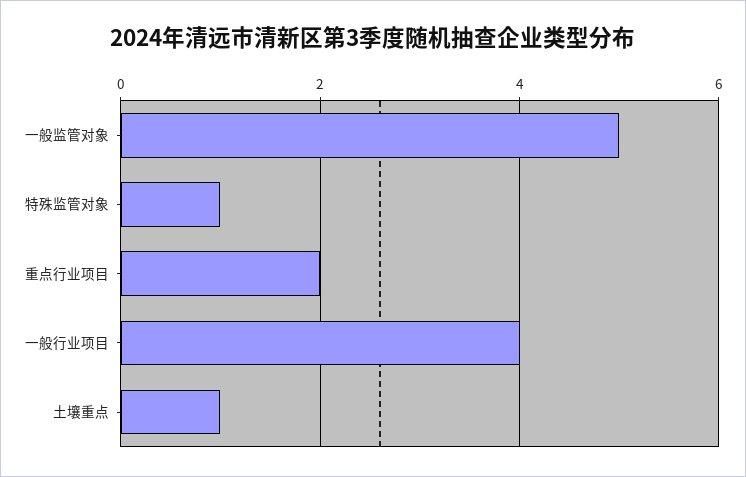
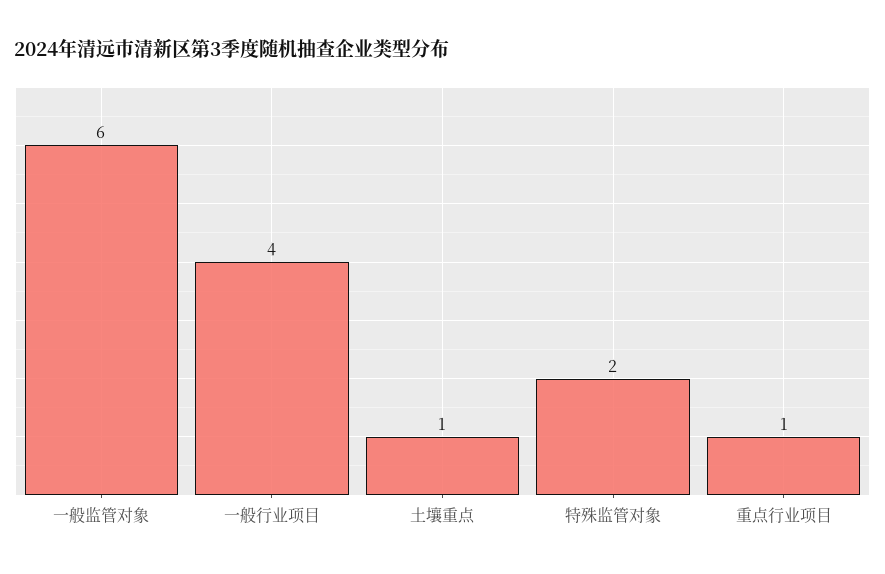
一般监管对象: 5 -> 6
特殊监管对象: 1 -> 2
重点行业项目: 2 -> 1

